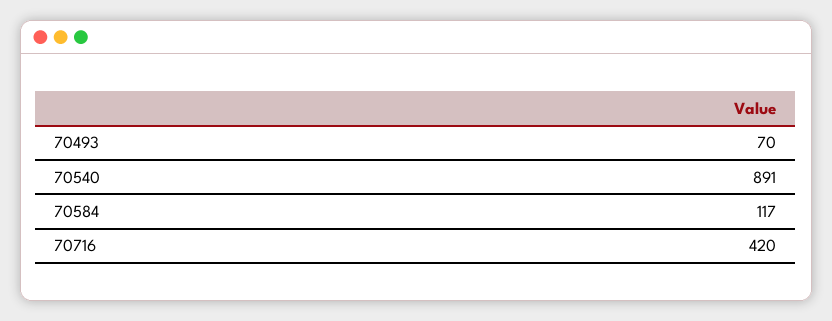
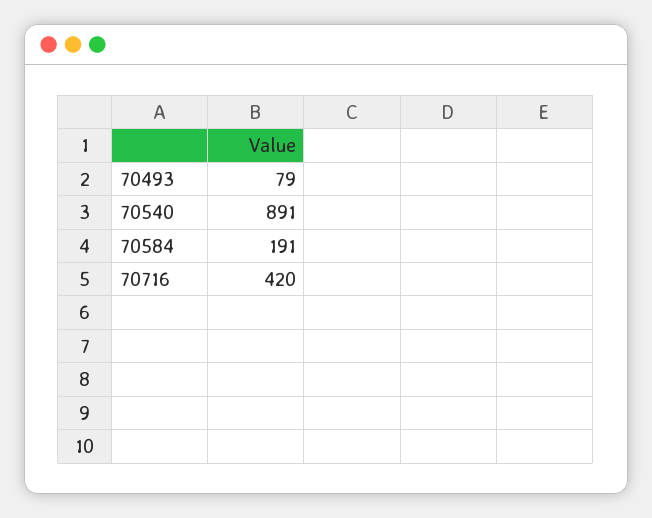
70493: 70 -> 79
70584: 117 -> 191

